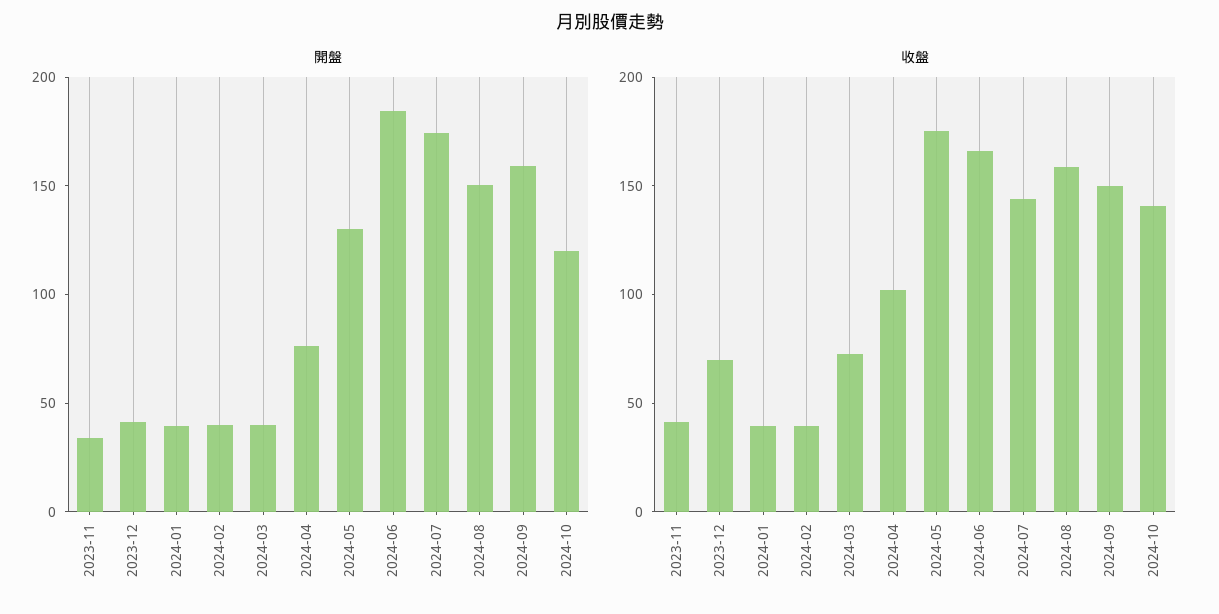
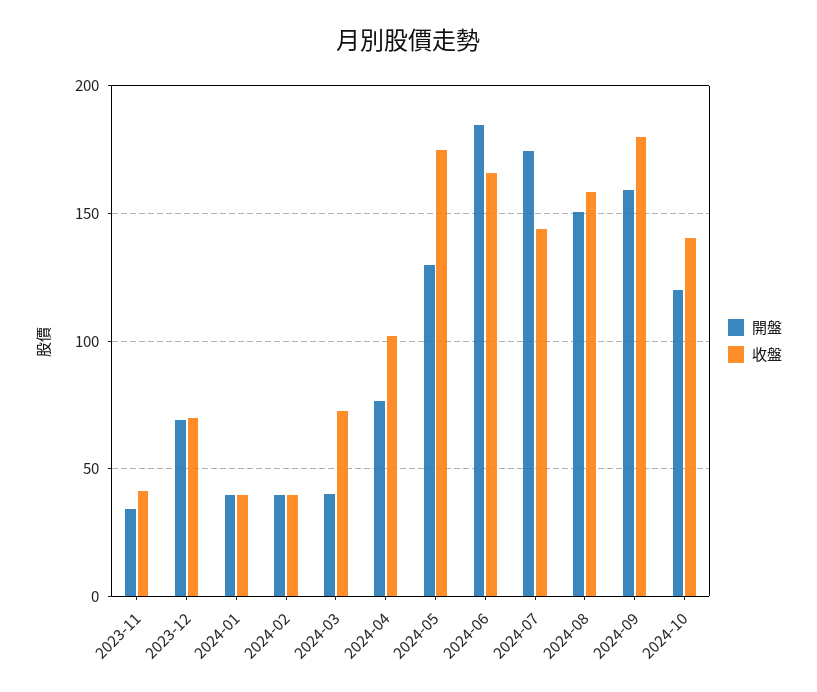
開盤, 2023-12: 40 -> 70
收盤, 2024-09: 150 -> 180

